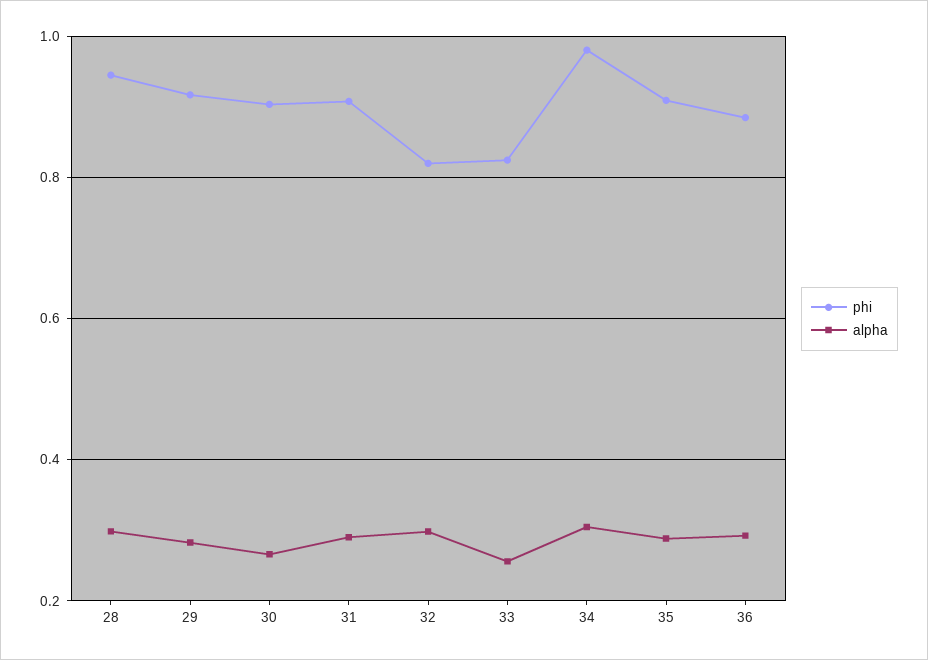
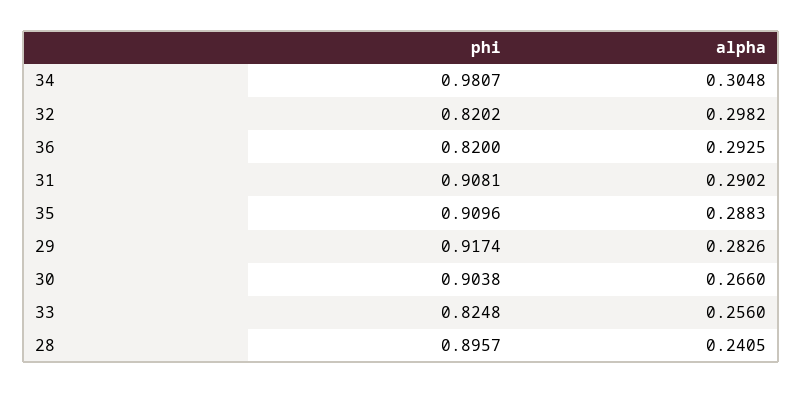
phi, 28: 0.94 -> 0.8957
alpha, 28: 0.3 -> 0.2405
phi, 36: 0.88 -> 0.82

